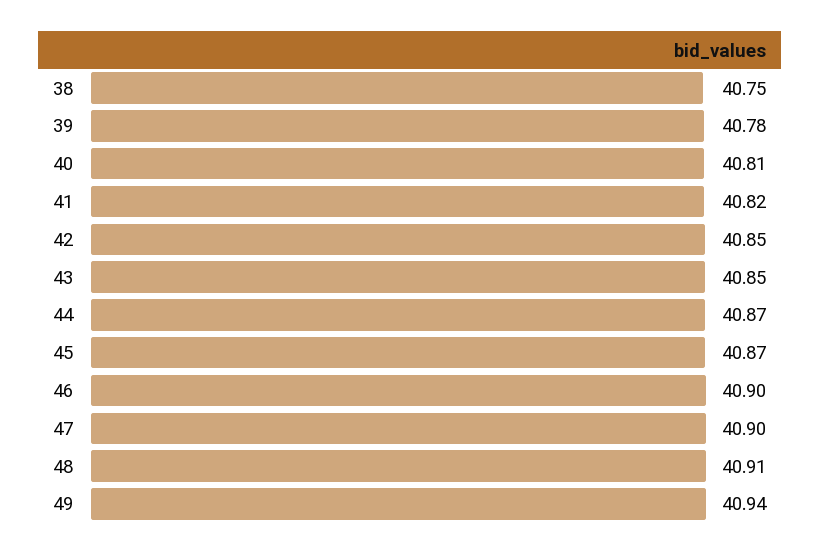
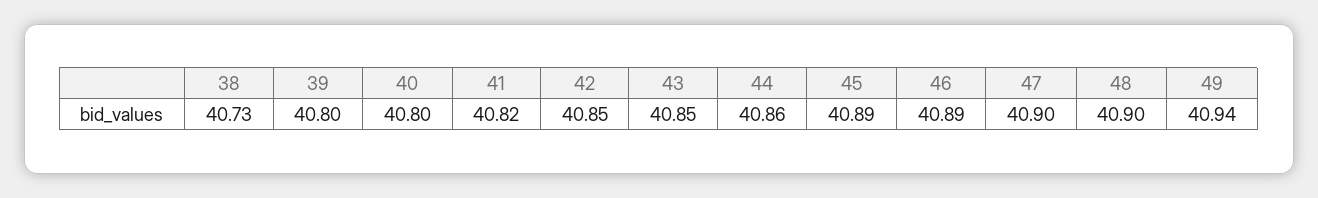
38: 40.75 -> 40.73
39: 40.78 -> 40.8
40: 40.81 -> 40.8
44: 40.87 -> 40.86
45: 40.87 -> 40.89
46: 40.9 -> 40.89
48: 40.91 -> 40.9

